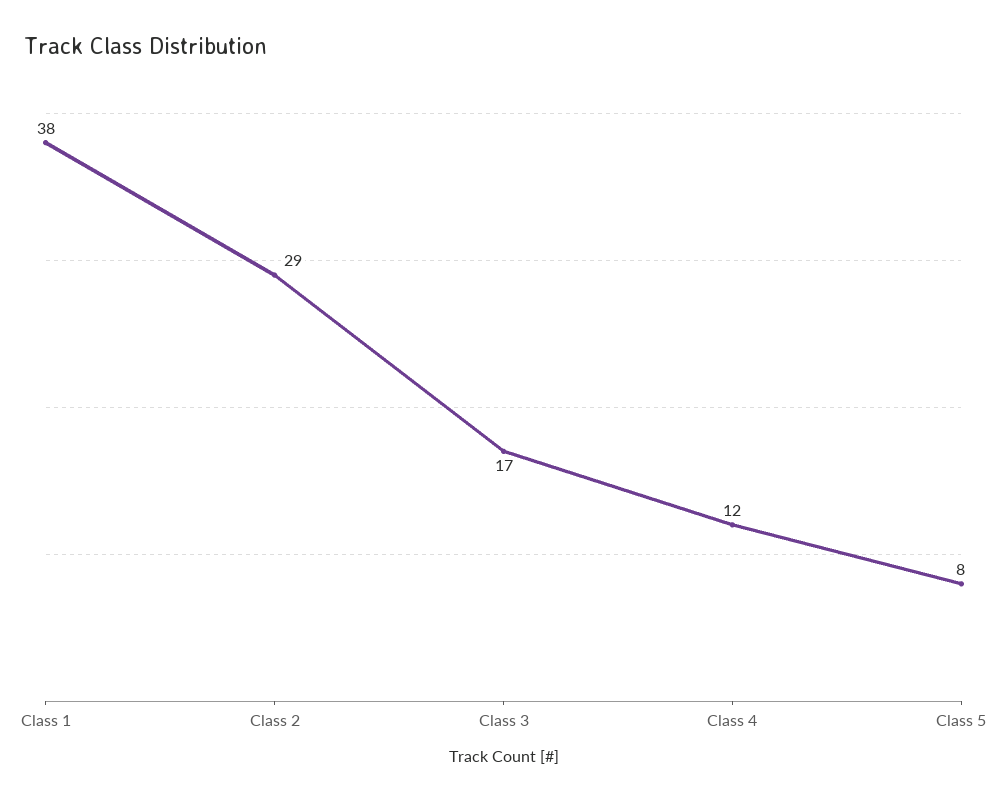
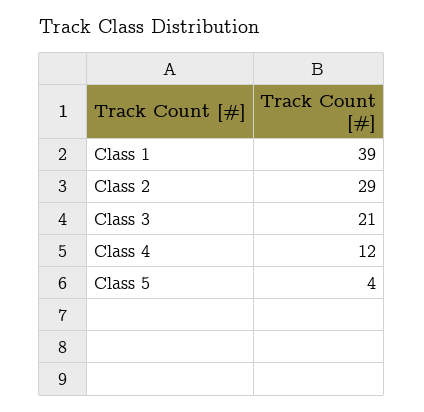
Class 1: 38 -> 39
Class 3: 17 -> 21
Class 5: 8 -> 4

